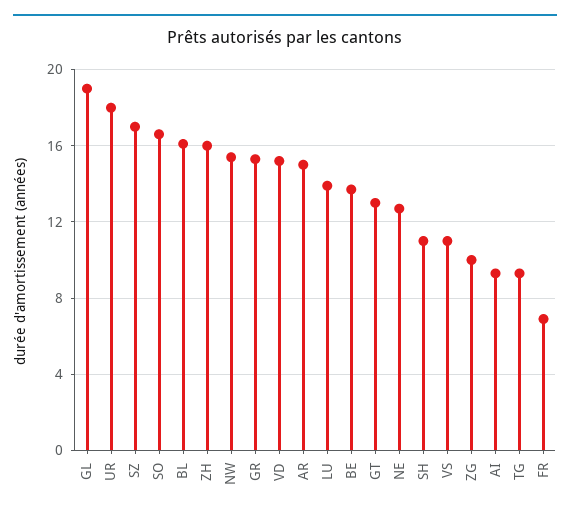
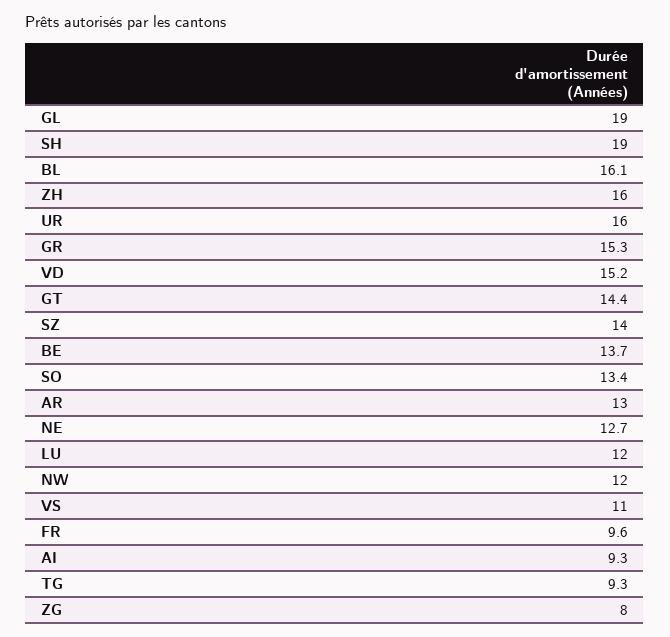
UR: 18 -> 16
SZ: 17 -> 14
SO: 16.5 -> 13.4
NW: 15.5 -> 12
AR: 15 -> 13
LU: 14 -> 12
GT: 13 -> 14.4
SH: 11 -> 19
ZG: 10 -> 8
FR: 7 -> 9.6

